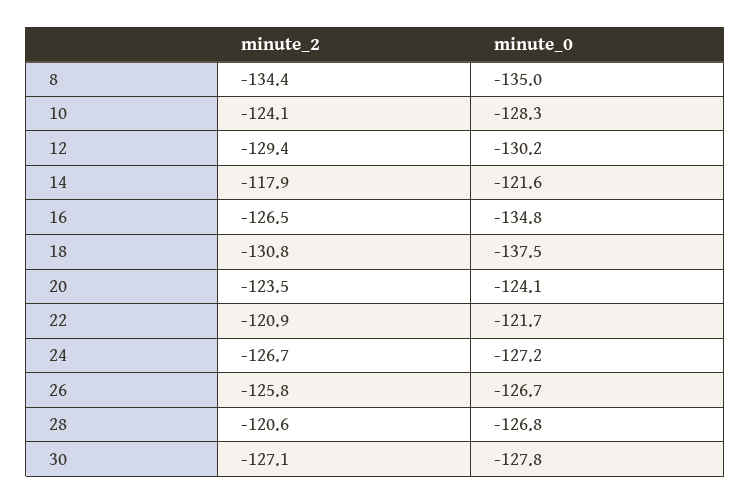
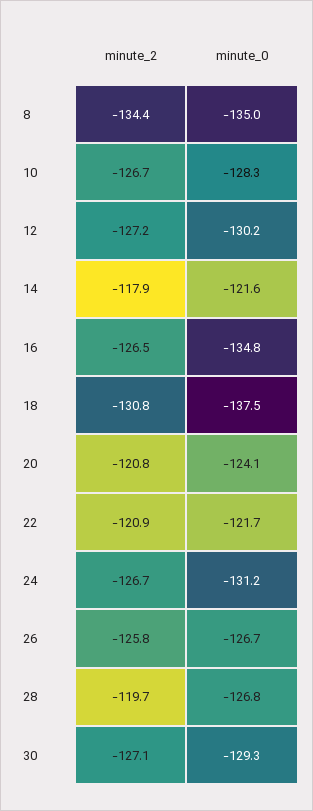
minute_2, 10: -124.1 -> -126.7
minute_2, 12: -129.4 -> -127.2
minute_2, 20: -123.5 -> -120.8
minute_0, 24: -127.2 -> -131.2
minute_2, 28: -120.6 -> -119.7
minute_0, 30: -127.8 -> -129.3

